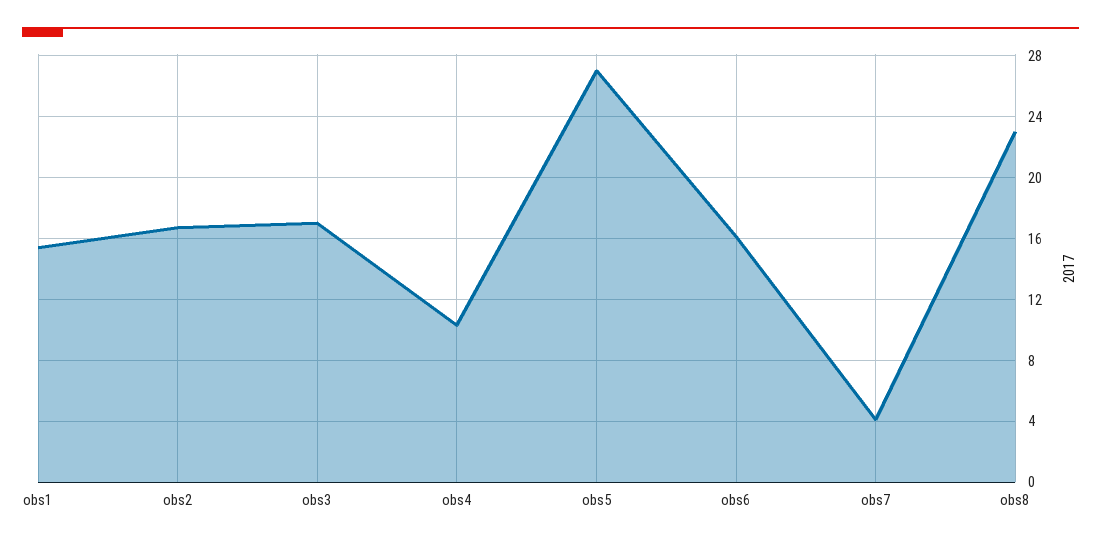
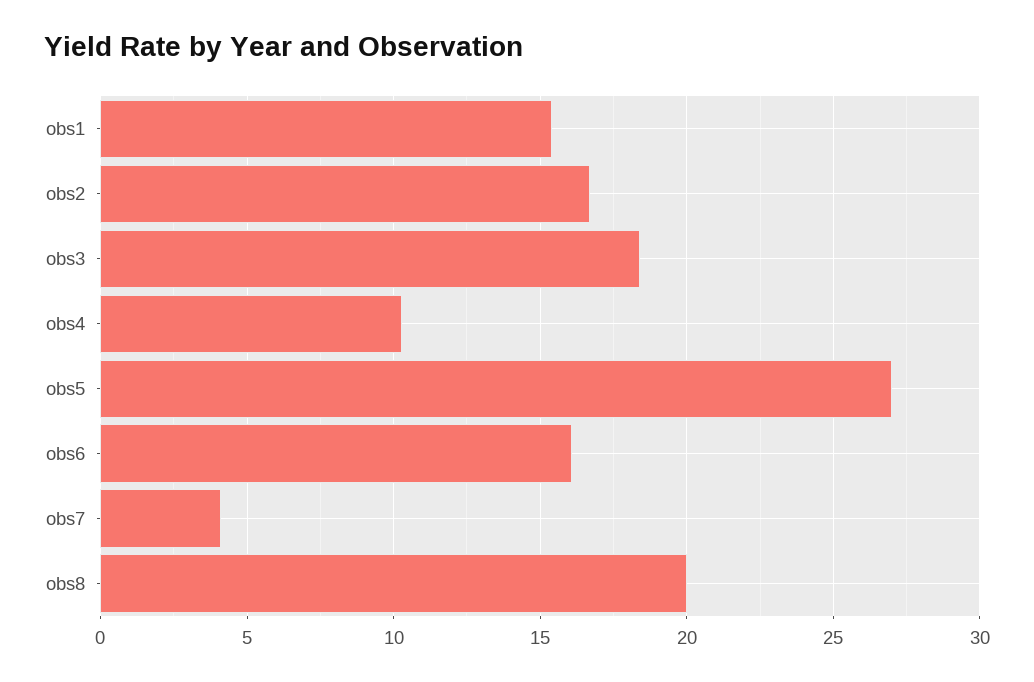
obs3: 17 -> 18.5
obs8: 23 -> 20

